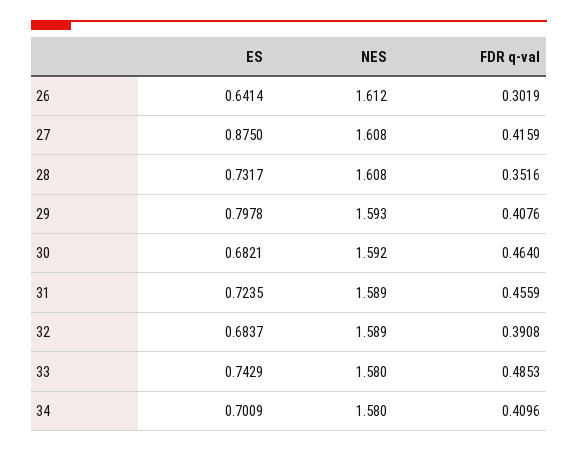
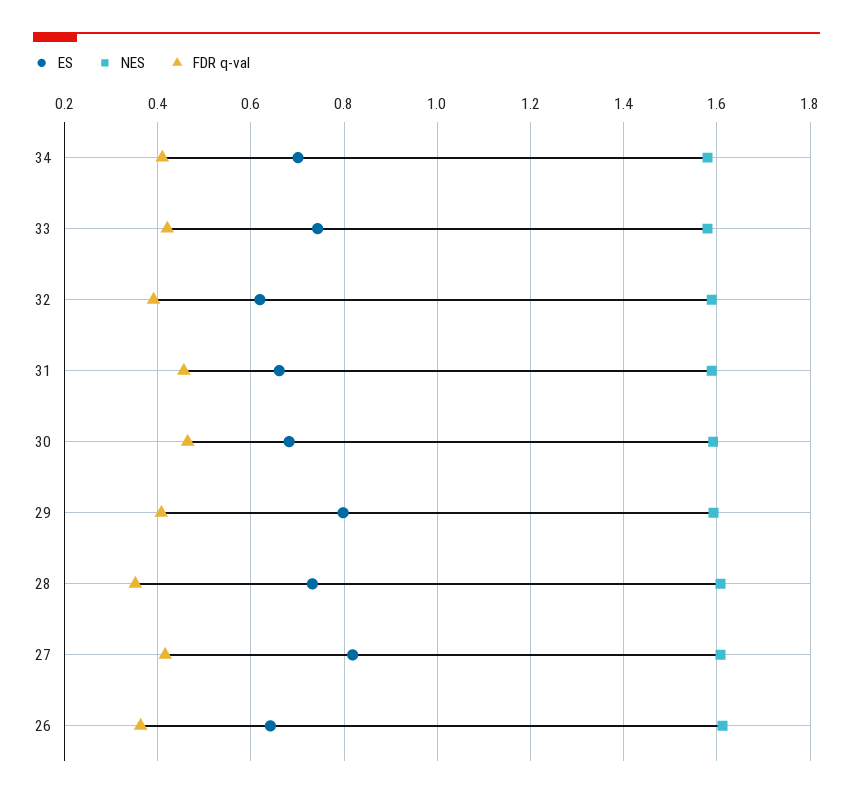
FDR q-val, 26: 0.3019 -> 0.36
ES, 27: 0.875 -> 0.82
ES, 31: 0.7235 -> 0.66
ES, 32: 0.6837 -> 0.62
FDR q-val, 33: 0.4853 -> 0.42

